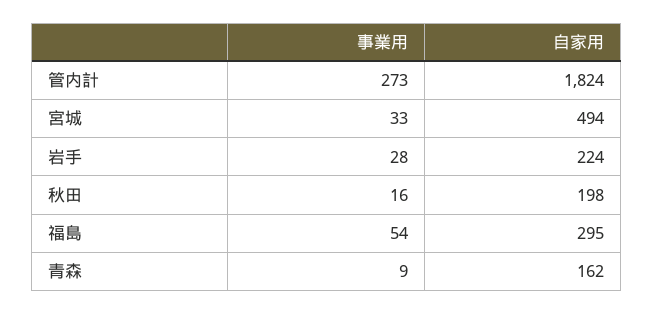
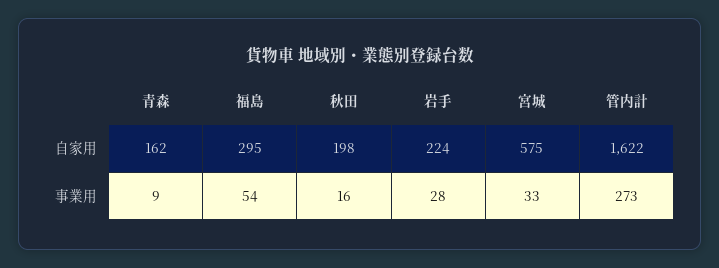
自家用, 管内計: 1824 -> 1622
自家用, 宮城: 494 -> 575

